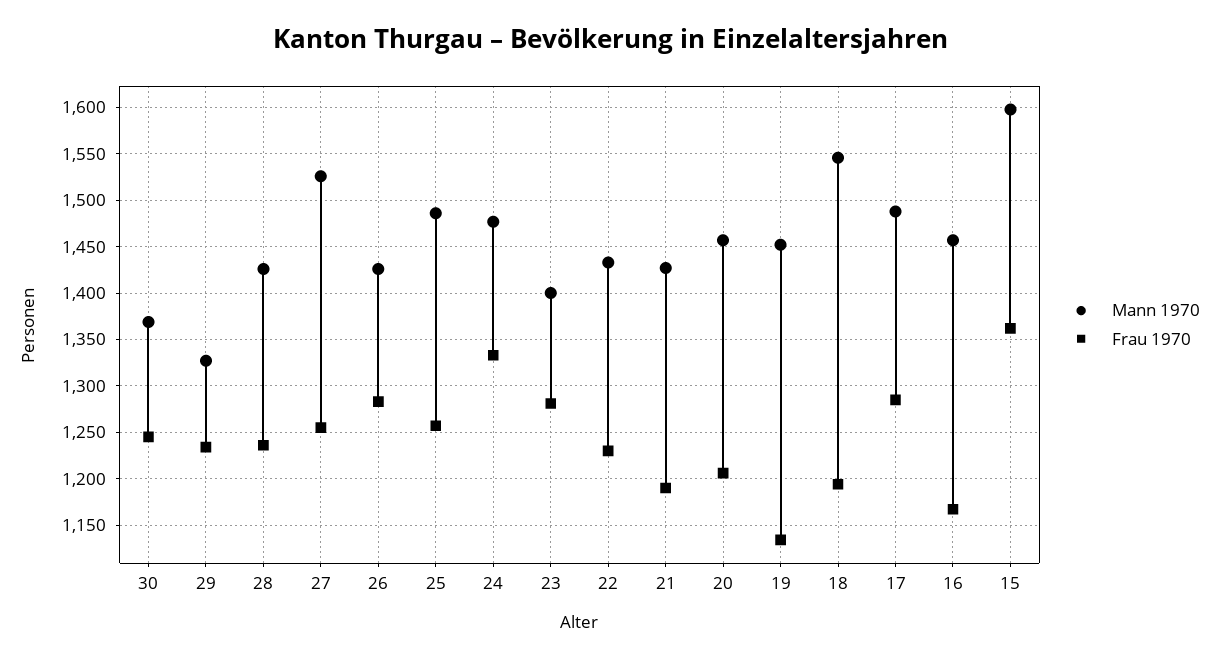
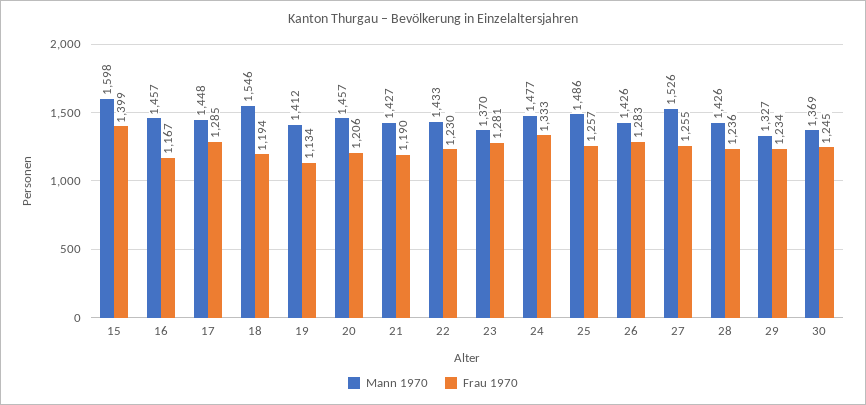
Mann 1970, 23: 1400 -> 1370
Mann 1970, 19: 1450 -> 1412
Mann 1970, 17: 1490 -> 1448
Frau 1970, 15: 1360 -> 1399

